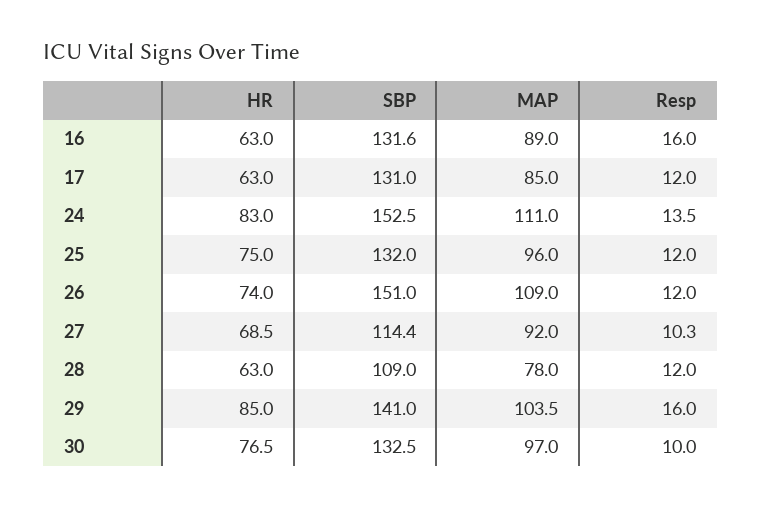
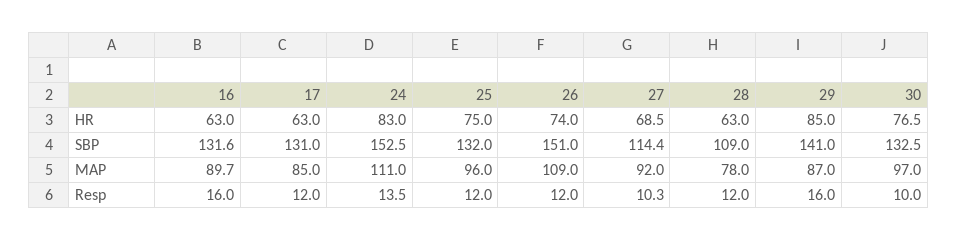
MAP, 16: 89 -> 89.7
MAP, 29: 103.5 -> 87

